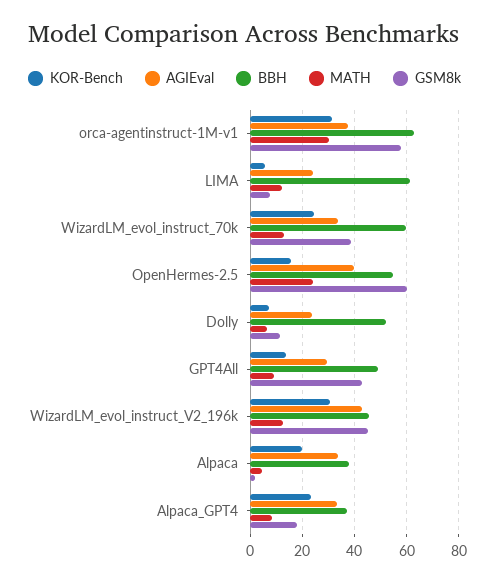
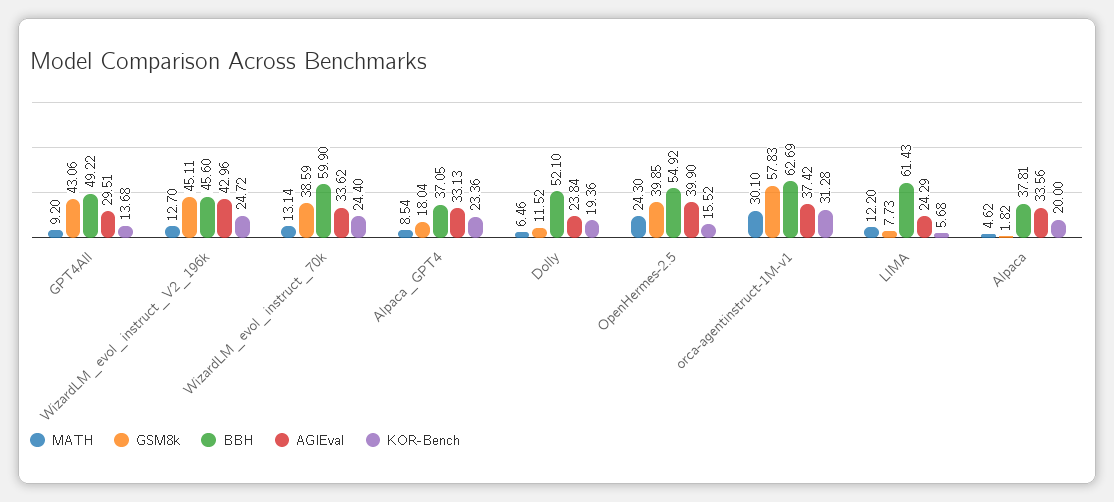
GSM8k, OpenHermes-2.5: 60 -> 39.85
KOR-Bench, Dolly: 7.5 -> 19.36
KOR-Bench, WizardLM_evol_instruct_V2_196k: 30 -> 24.72

